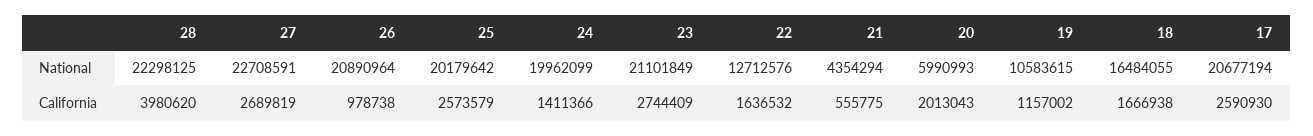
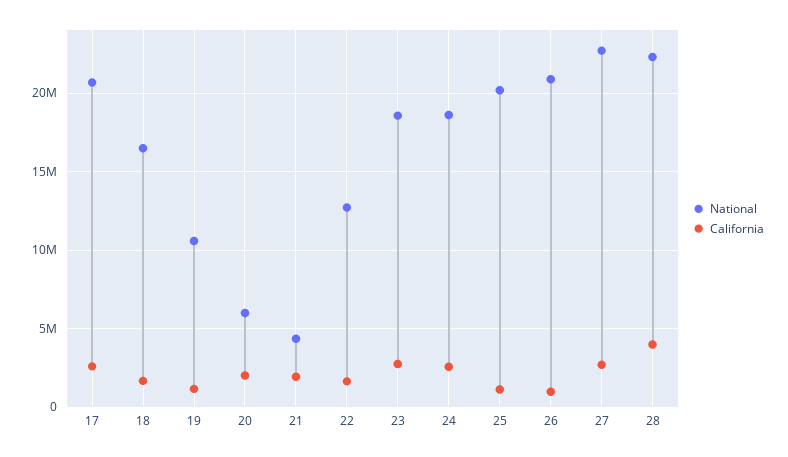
National, 24: 19962099 -> 18500000
National, 23: 21101849 -> 18500000
California, 25: 2573579 -> 1000000
California, 24: 1411366 -> 2500000
California, 21: 555775 -> 2000000

